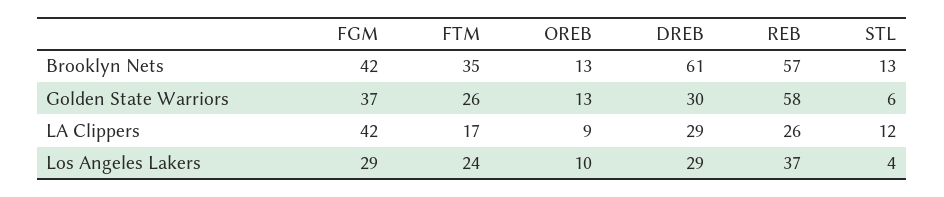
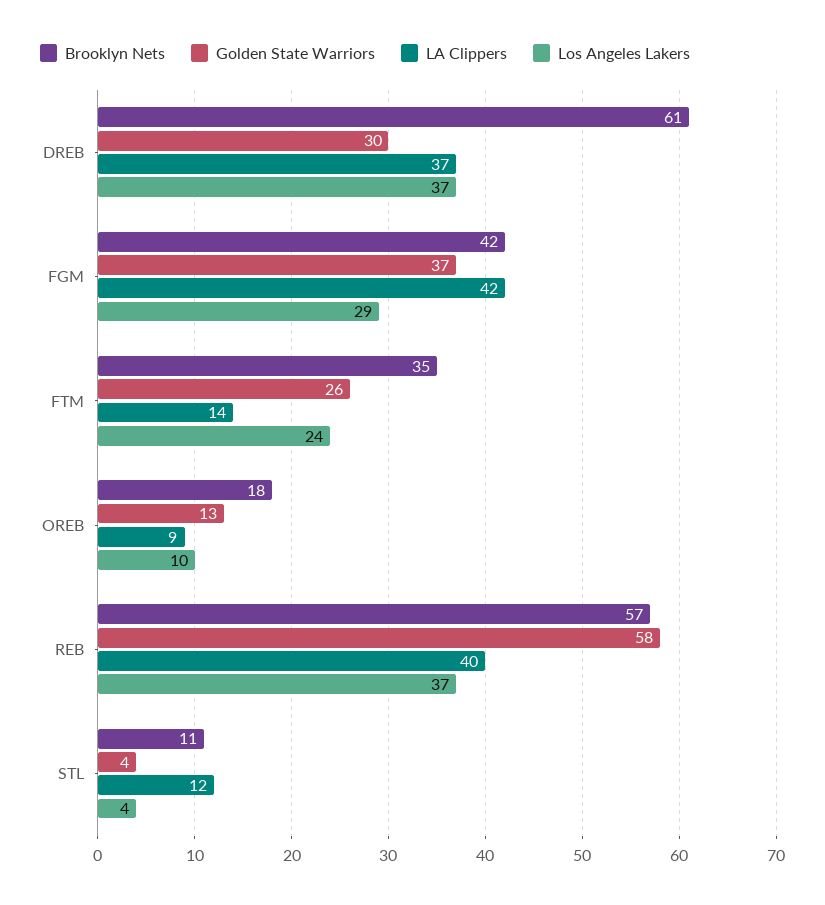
Brooklyn Nets, OREB: 13 -> 18
Brooklyn Nets, STL: 13 -> 11
Golden State Warriors, STL: 6 -> 4
LA Clippers, FTM: 17 -> 14
LA Clippers, DREB: 29 -> 37
LA Clippers, REB: 26 -> 40
Los Angeles Lakers, DREB: 29 -> 37

